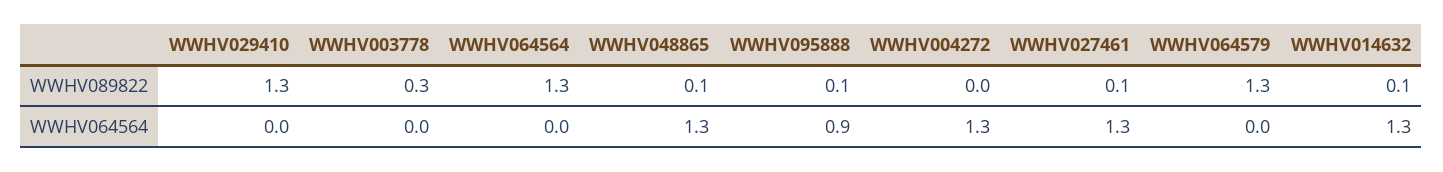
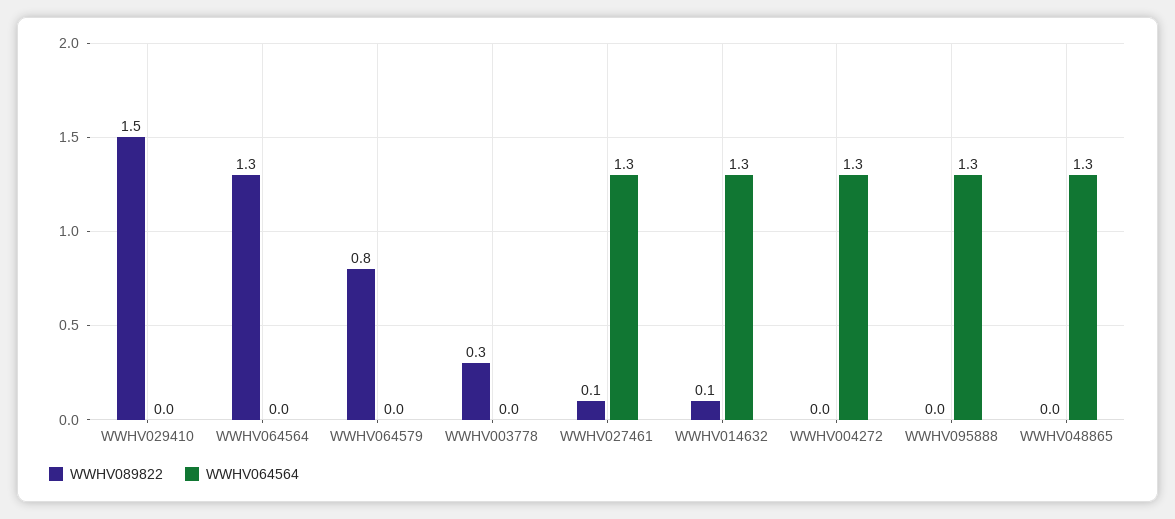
WWHV089822, WWHV029410: 1.3 -> 1.5
WWHV089822, WWHV048865: 0.1 -> 0
WWHV089822, WWHV095888: 0.1 -> 0
WWHV089822, WWHV064579: 1.3 -> 0.8
WWHV064564, WWHV095888: 0.9 -> 1.3

